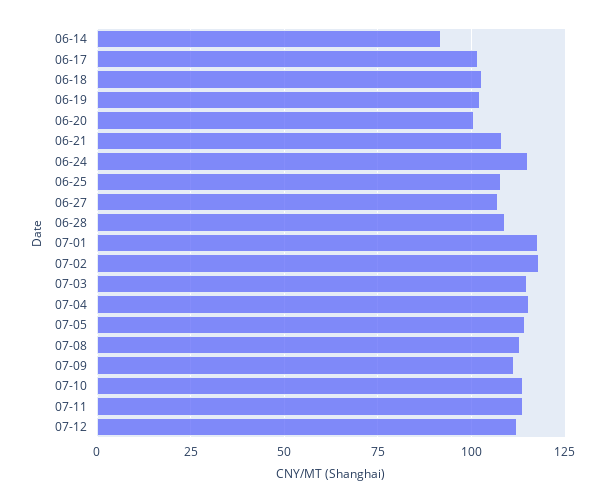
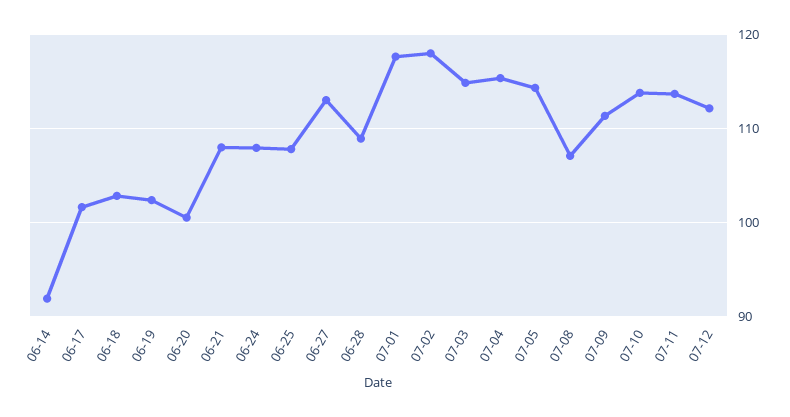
06-24: 115 -> 108
06-27: 107.5 -> 113
07-08: 112.5 -> 107

